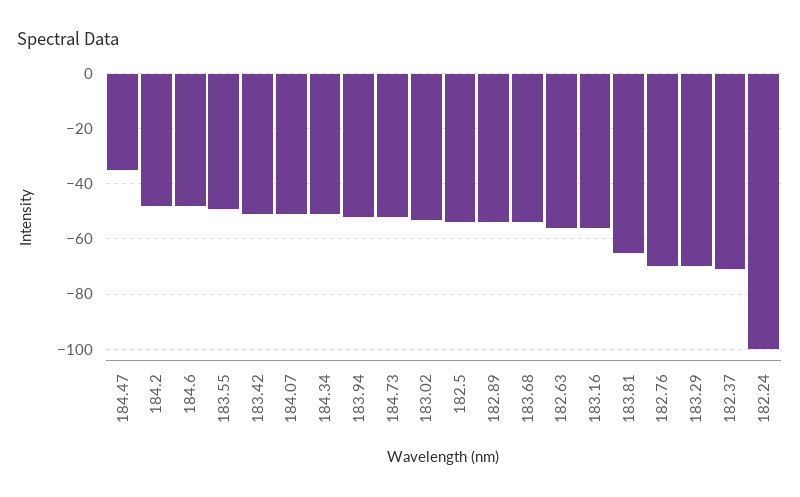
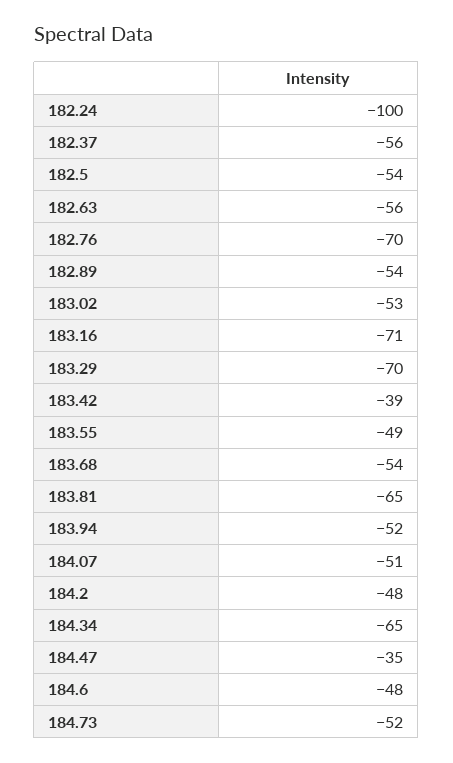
183.42: -50 -> -39
184.34: -50 -> -65
183.16: -55 -> -71
182.37: -70 -> -56

